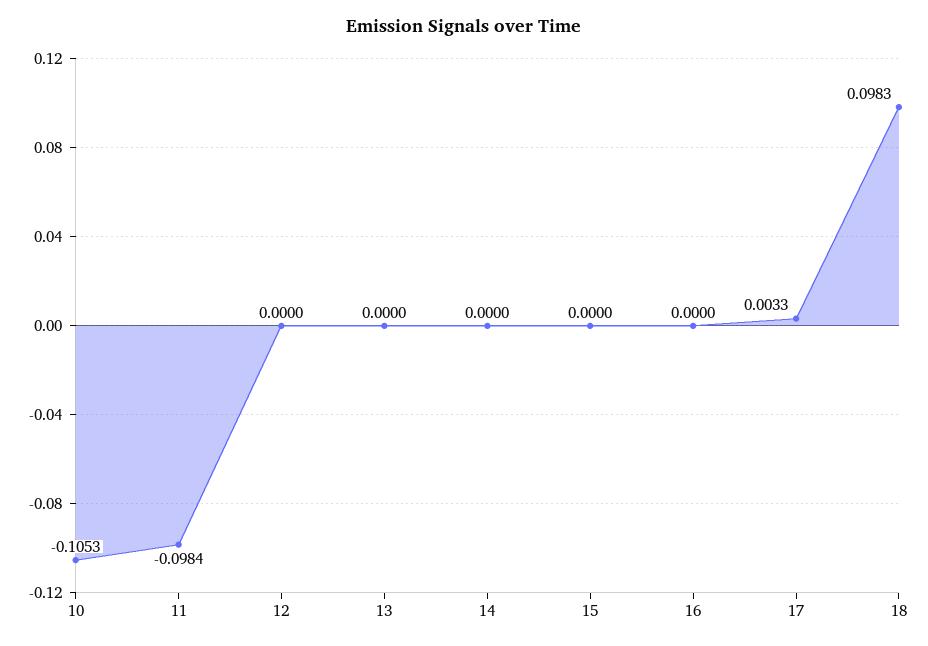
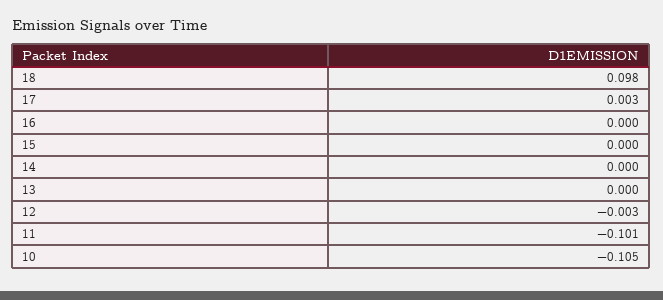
11: -0.0984 -> -0.101
12: 0 -> -0.003

